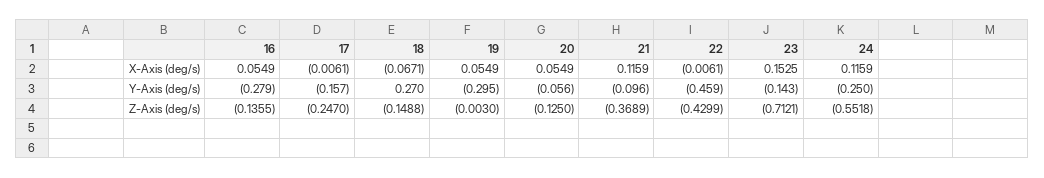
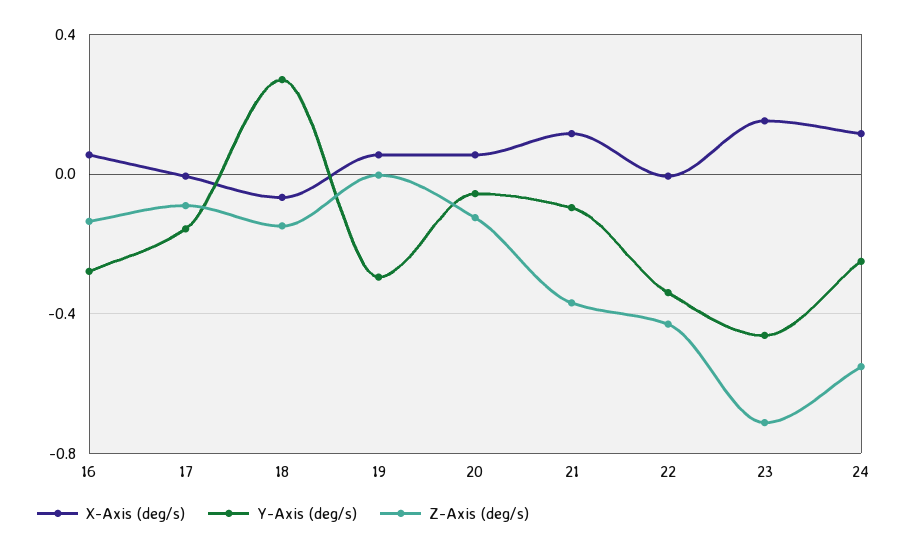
Y-Axis (deg/s), 22: -0.459 -> -0.35
Y-Axis (deg/s), 23: -0.143 -> -0.45
Z-Axis (deg/s), 17: -0.247 -> -0.1

